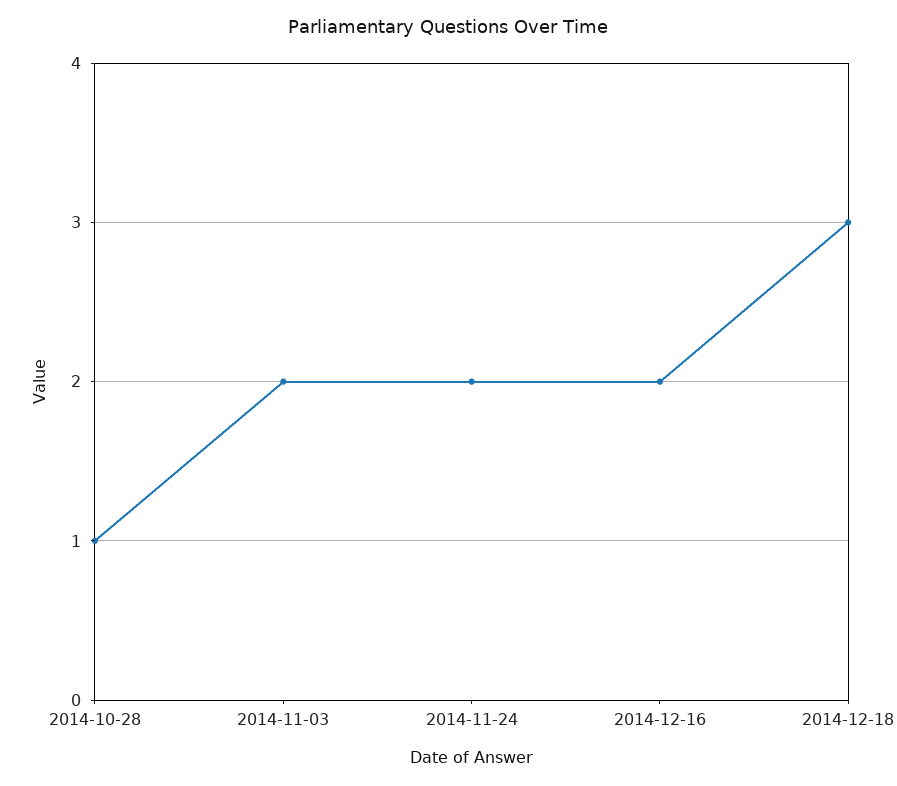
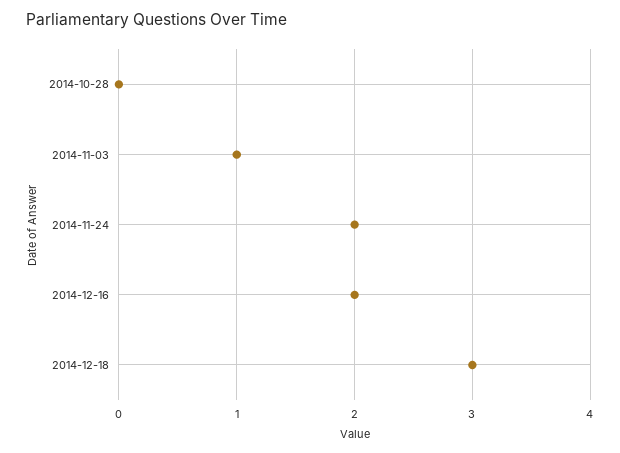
2014-10-28: 1 -> 0
2014-11-03: 2 -> 1

